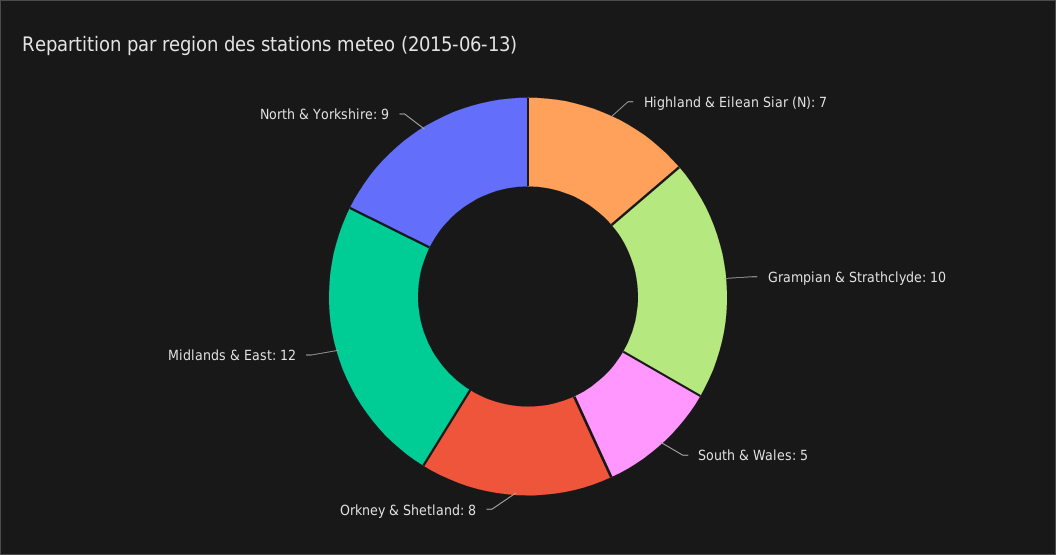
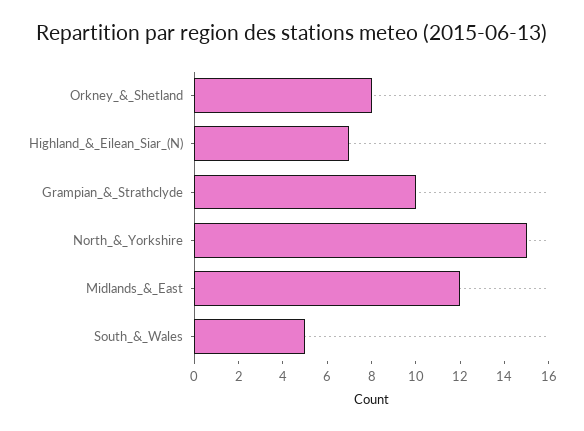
North & Yorkshire: 9 -> 15

